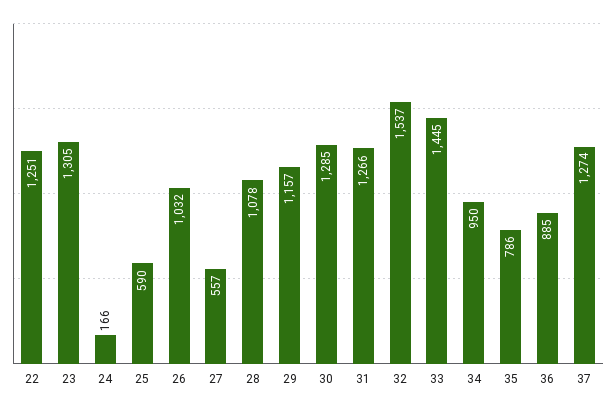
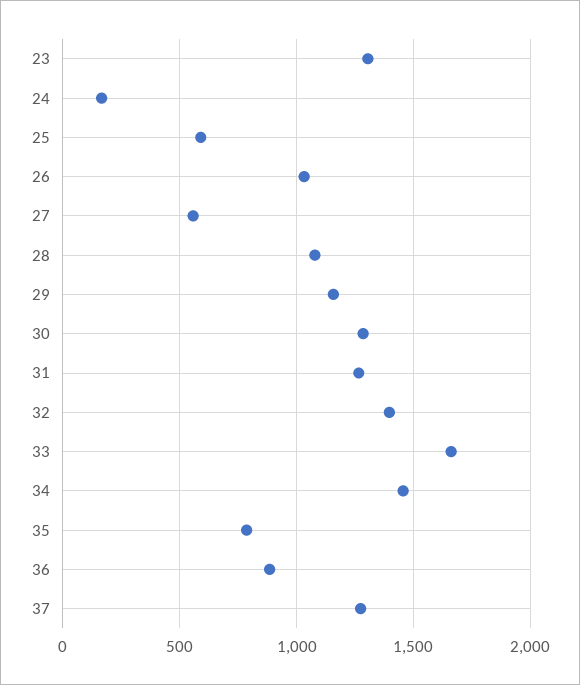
22: 1251 -> none
32: 1537 -> 1400
33: 1445 -> 1650
34: 950 -> 1450

